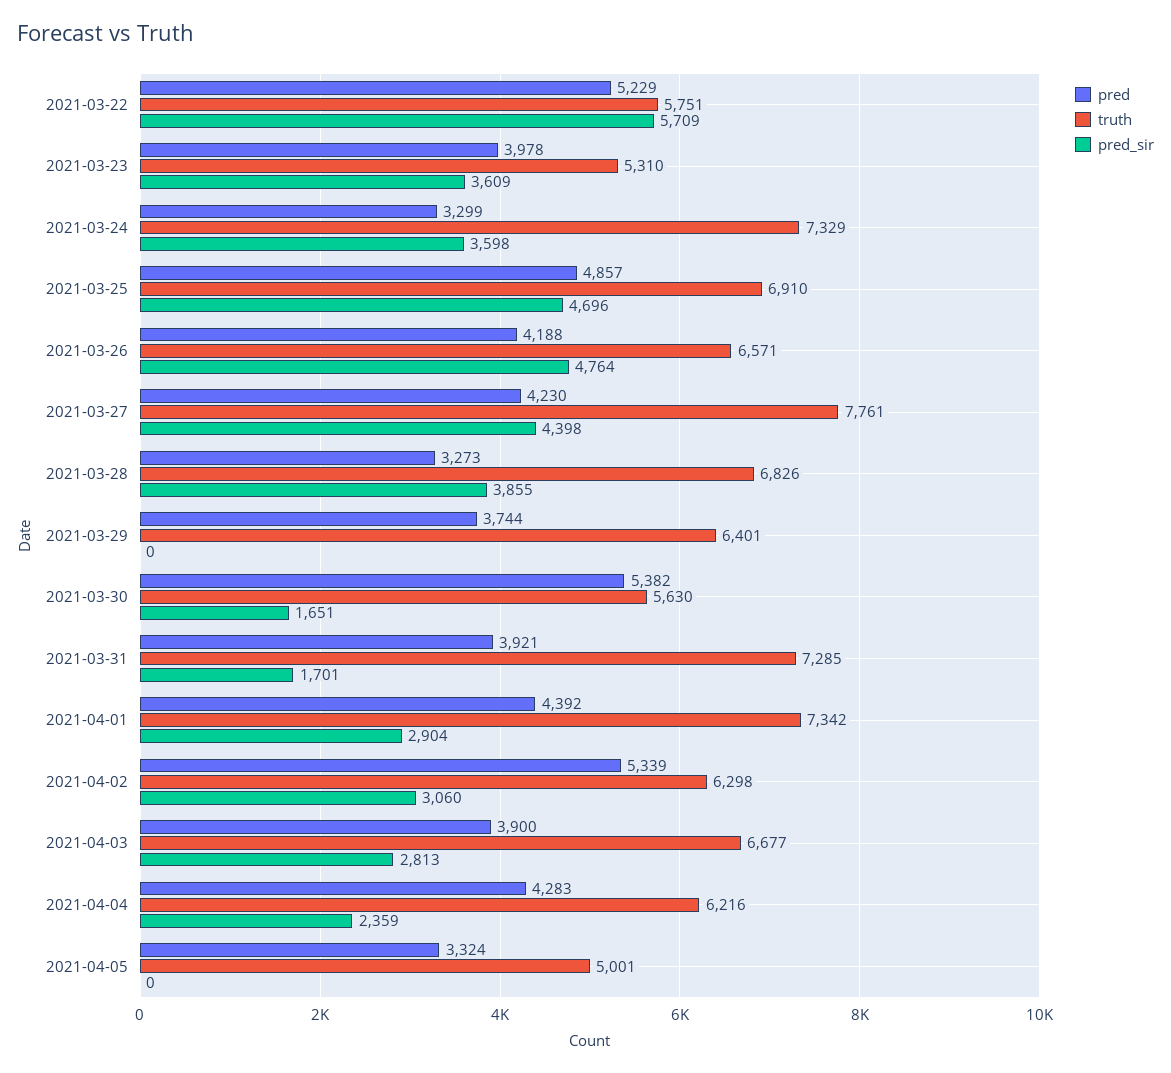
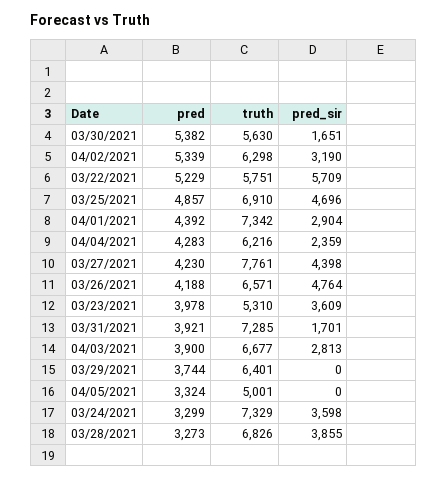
pred_sir, 2021-04-02: 3060 -> 3190

